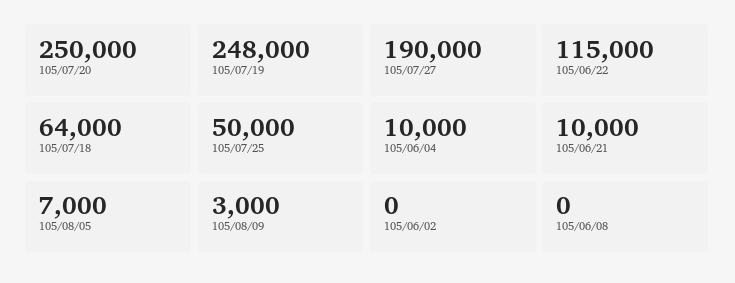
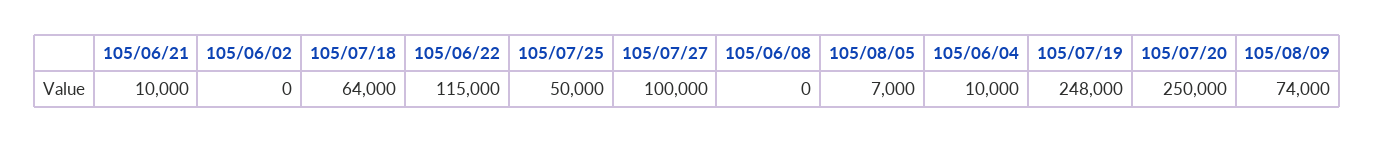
105/07/27: 190000 -> 100000
105/08/09: 3000 -> 74000

